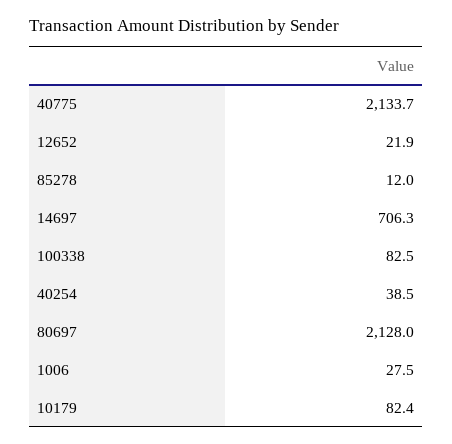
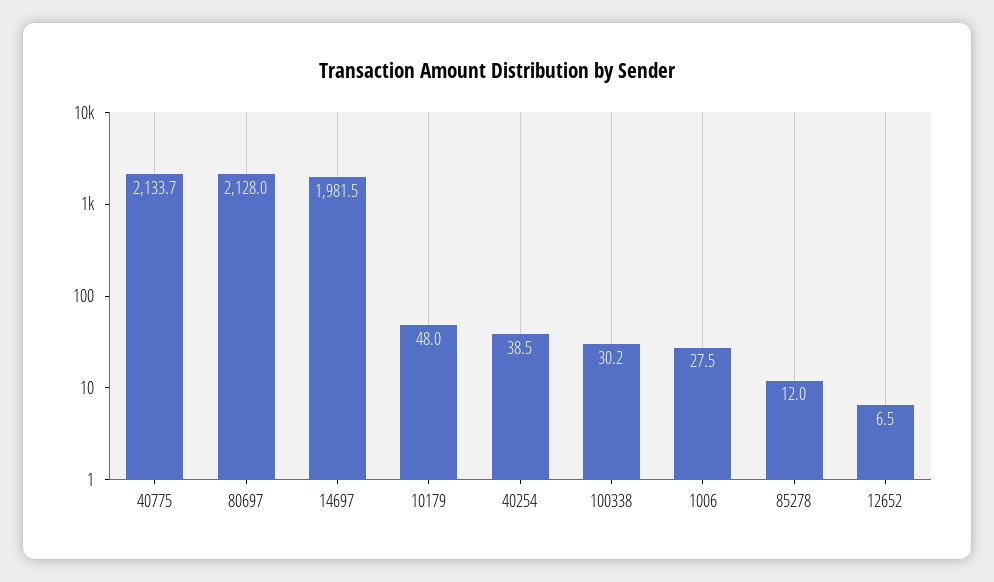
12652: 21.9 -> 6.5
14697: 706.3 -> 1981.5
100338: 82.5 -> 30.2
10179: 82.4 -> 48

